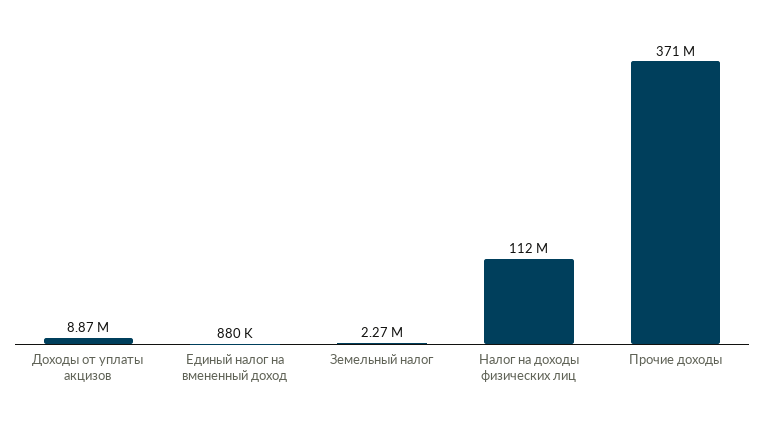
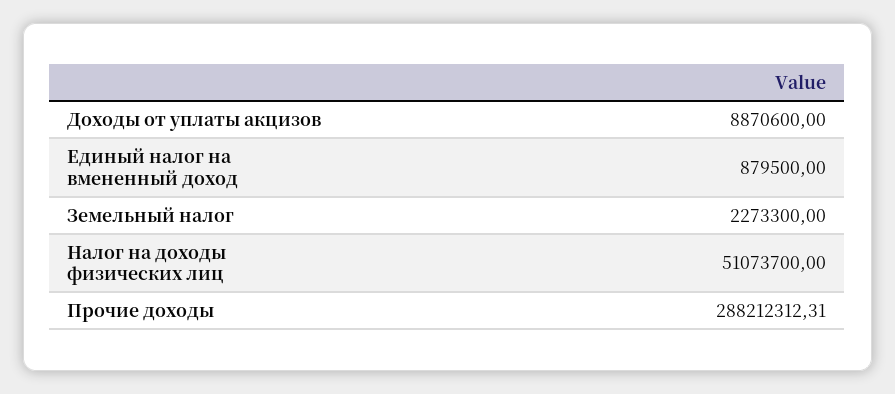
Налог на доходы физических лиц: 112000000 -> 51073700
Прочие доходы: 371000000 -> 288212312.31

